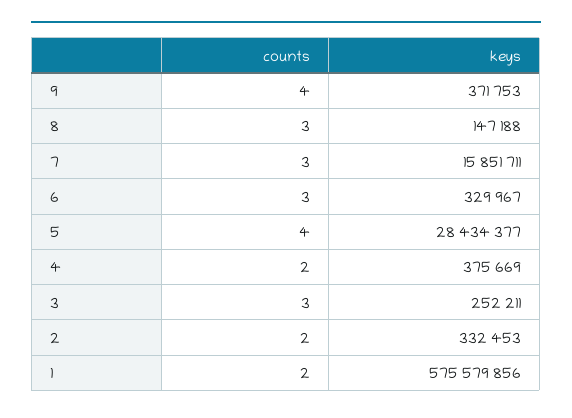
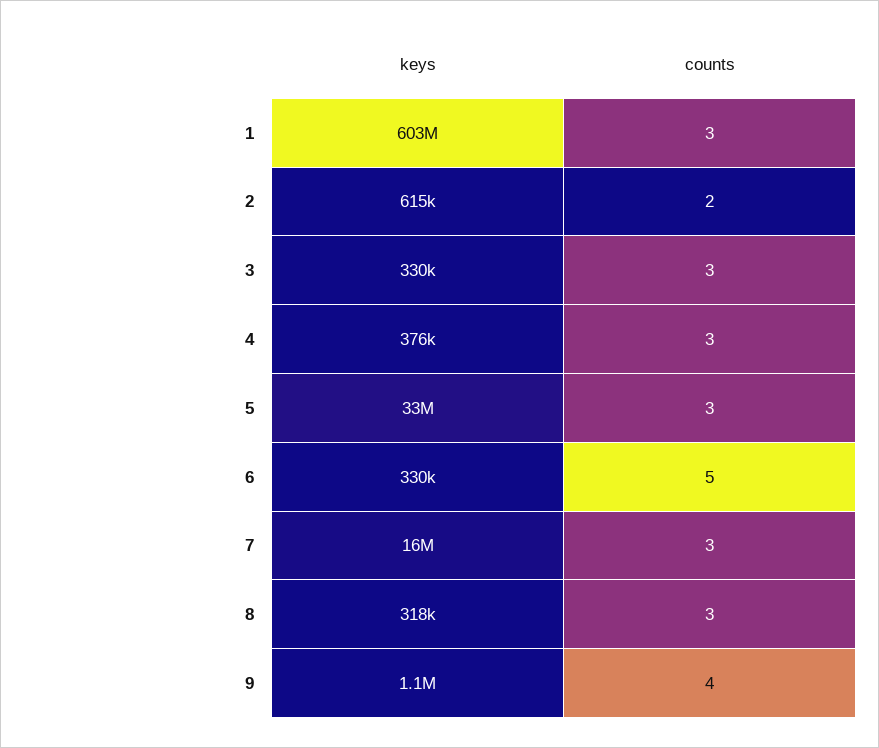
keys, 9: 371753 -> 1100000
keys, 8: 147188 -> 318000
counts, 6: 3 -> 5
counts, 5: 4 -> 3
keys, 5: 28434377 -> 33000000
counts, 4: 2 -> 3
keys, 3: 252211 -> 330000
keys, 2: 332453 -> 615000
counts, 1: 2 -> 3
keys, 1: 575579856 -> 603000000

